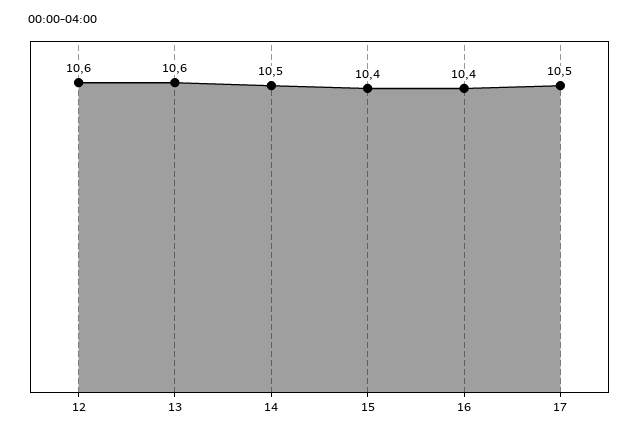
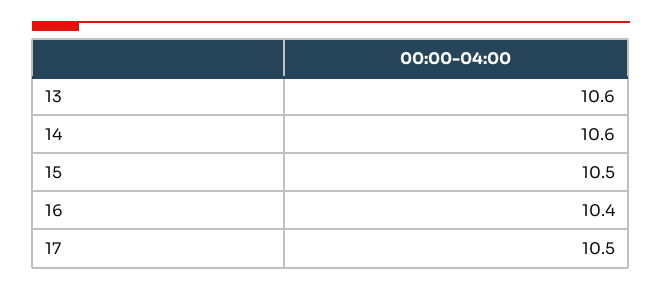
12: 10.6 -> none
14: 10.5 -> 10.6
15: 10.4 -> 10.5

